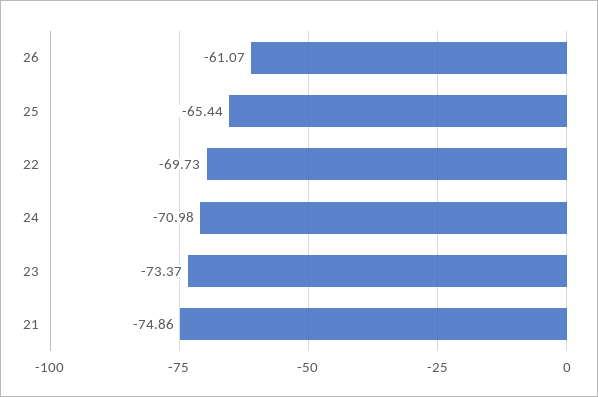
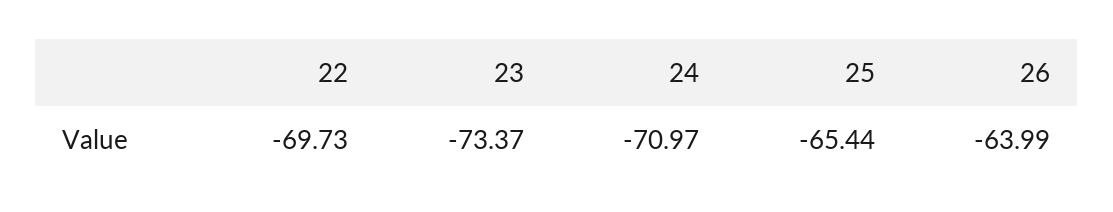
26: -61.07 -> -63.99
24: -70.98 -> -70.97
21: -74.86 -> none

